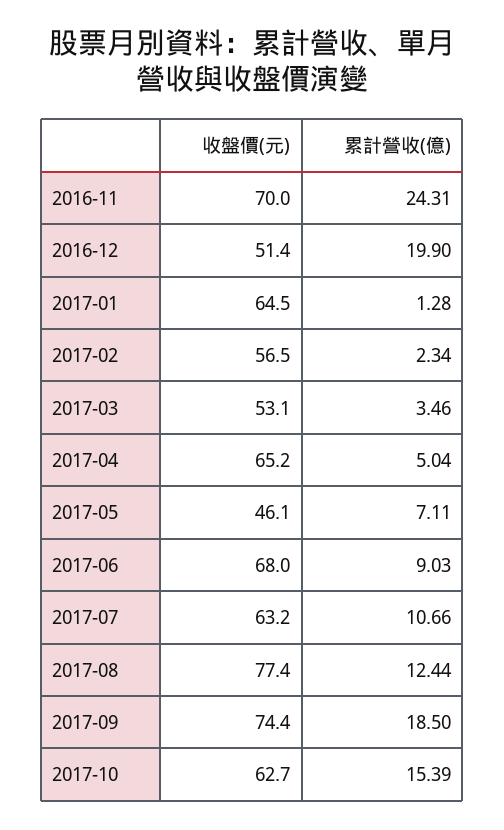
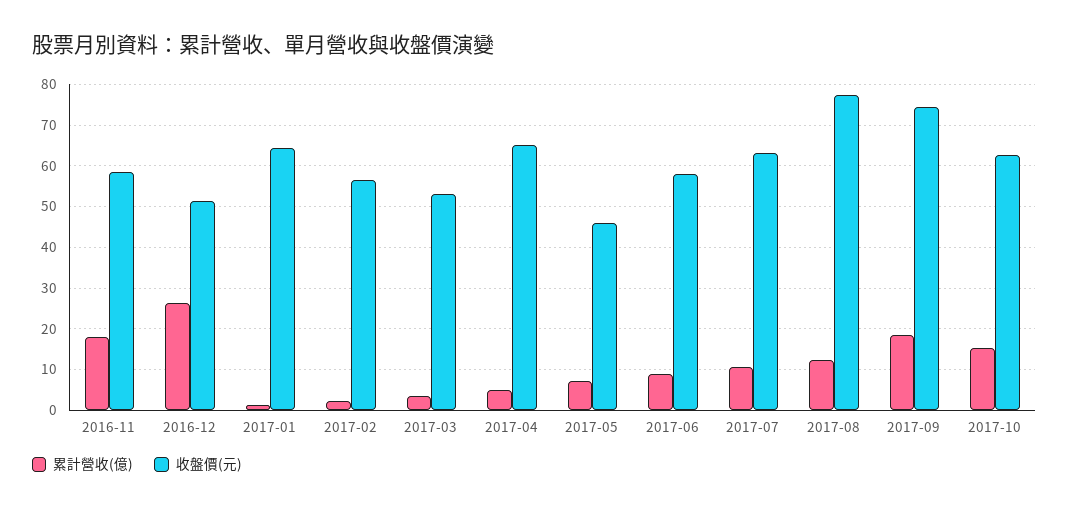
收盤價(元), 2016-11: 70 -> 58
累計營收(億), 2016-11: 24.31 -> 18
累計營收(億), 2016-12: 19.9 -> 26
收盤價(元), 2017-06: 68 -> 58

